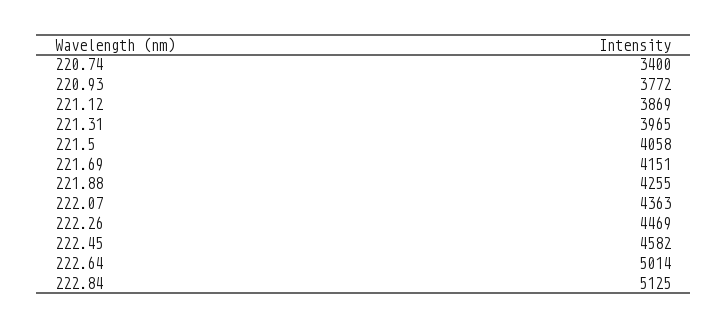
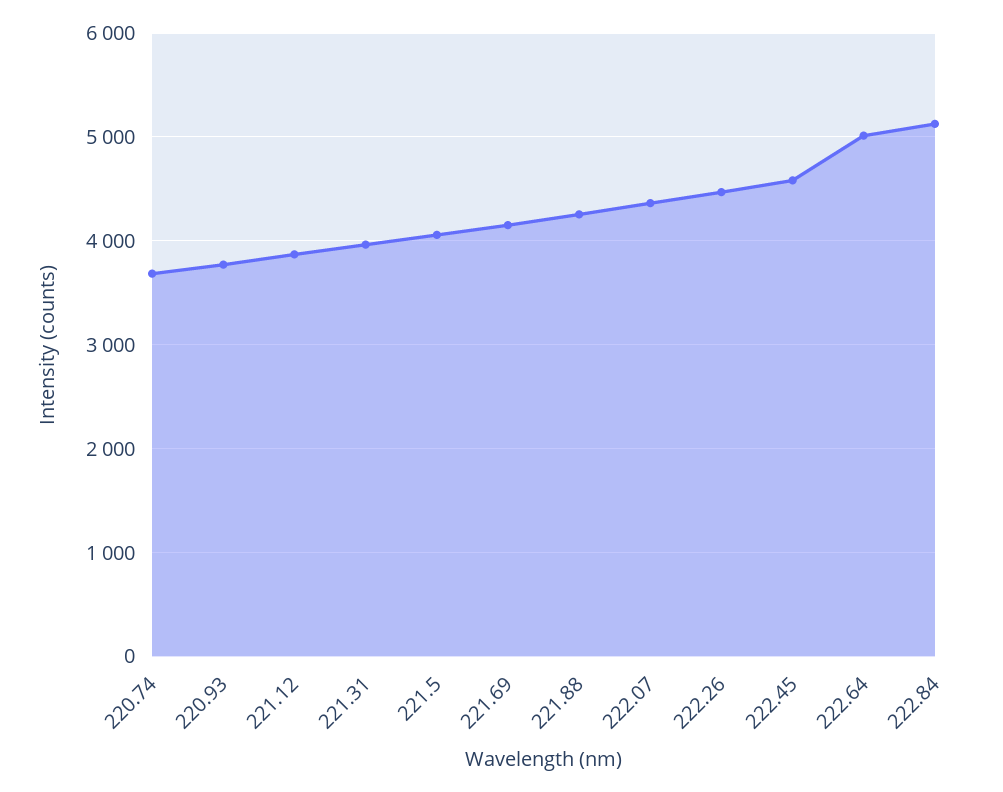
220.74: 3400 -> 3700

